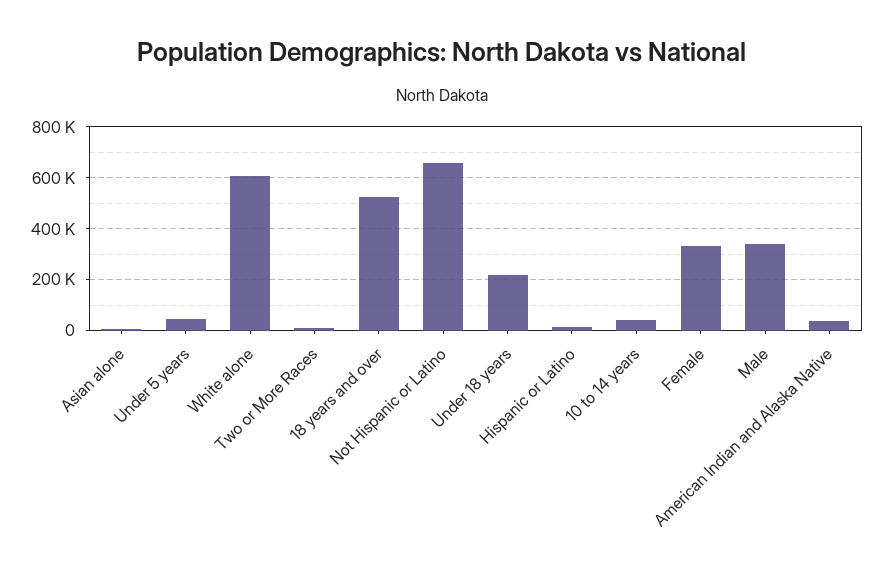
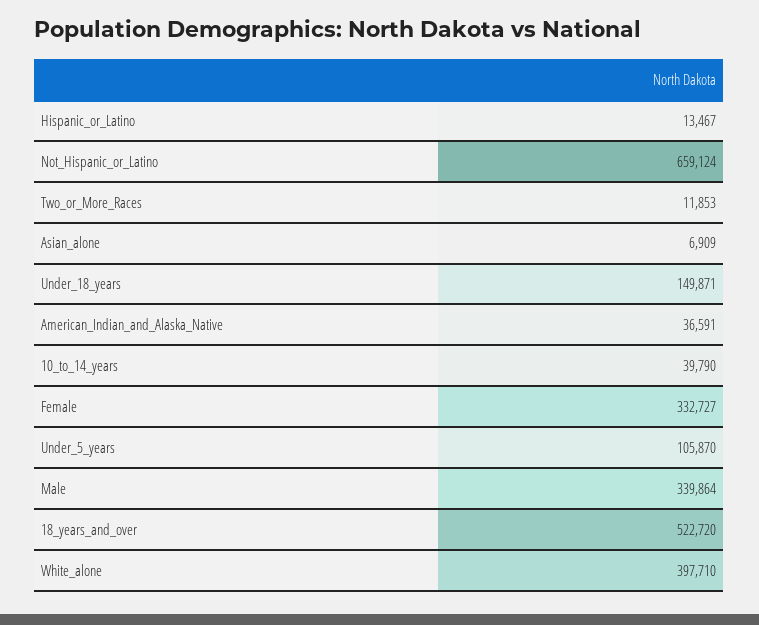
Under 5 years: 50000 -> 105870
White alone: 600000 -> 397710
Under 18 years: 225000 -> 149871

